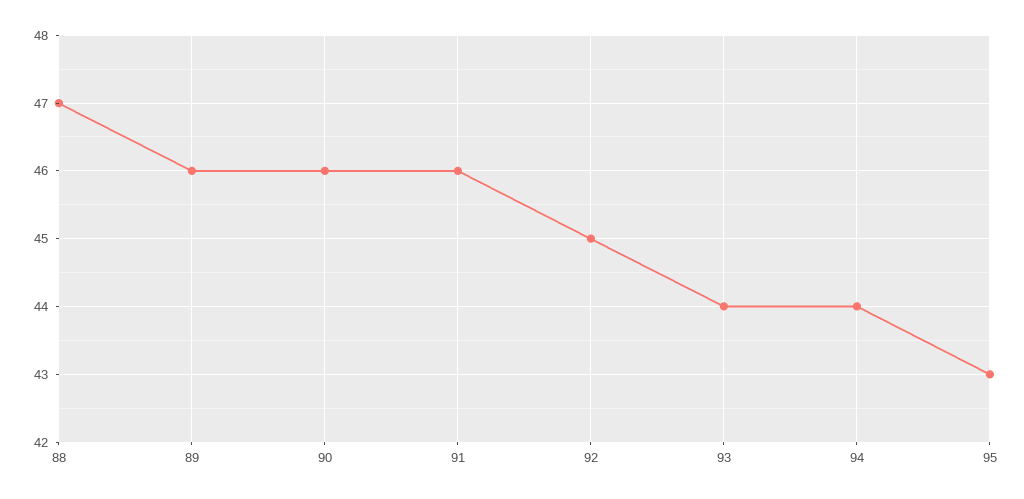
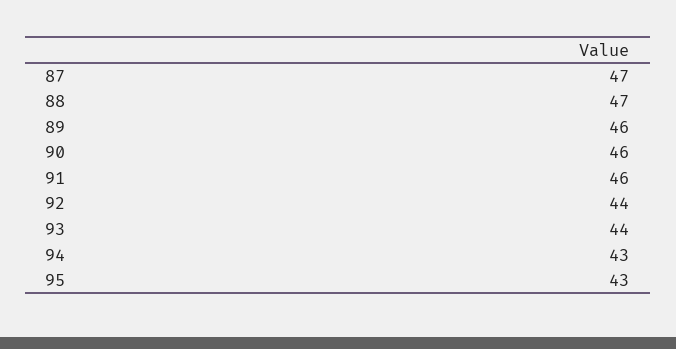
92: 45 -> 44
94: 44 -> 43
87: none -> 47

